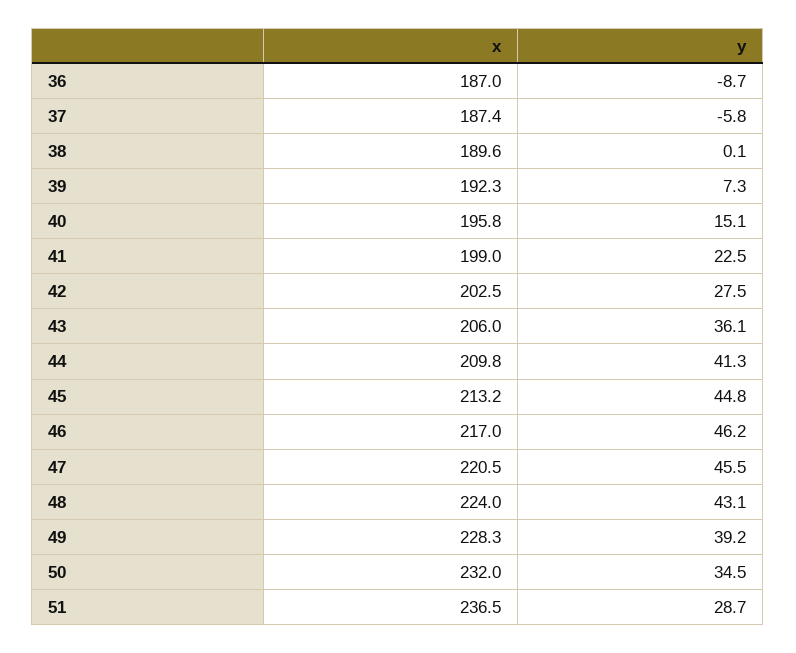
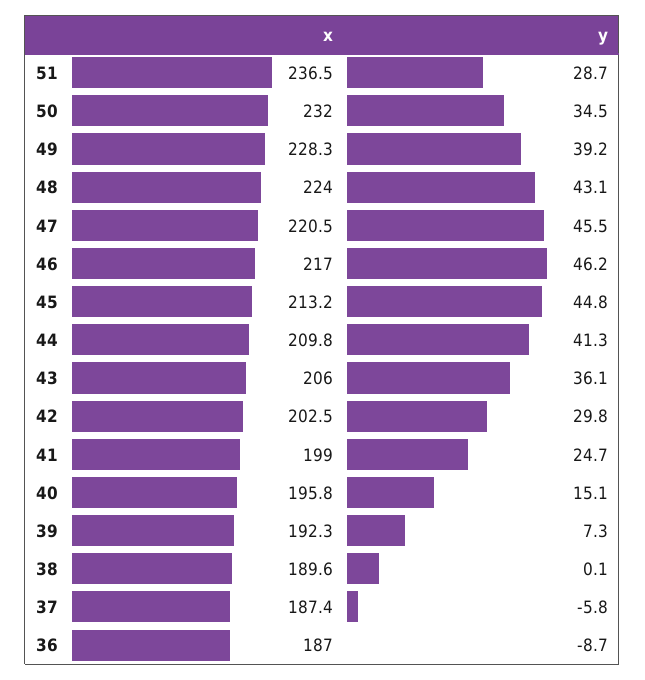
y, 41: 22.5 -> 24.7
y, 42: 27.5 -> 29.8

